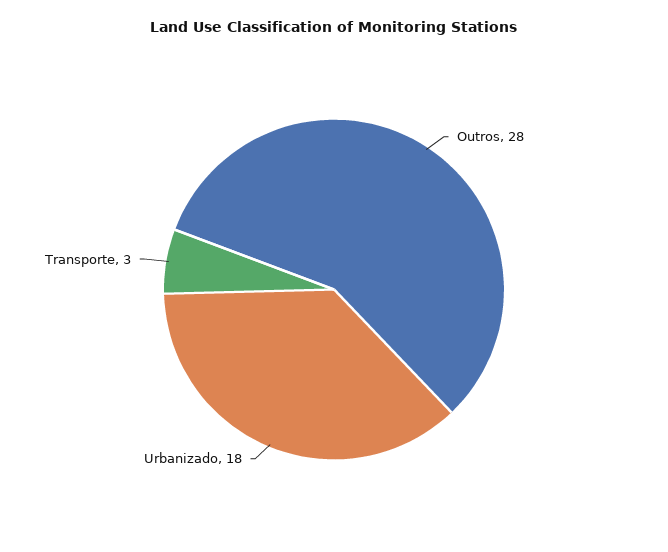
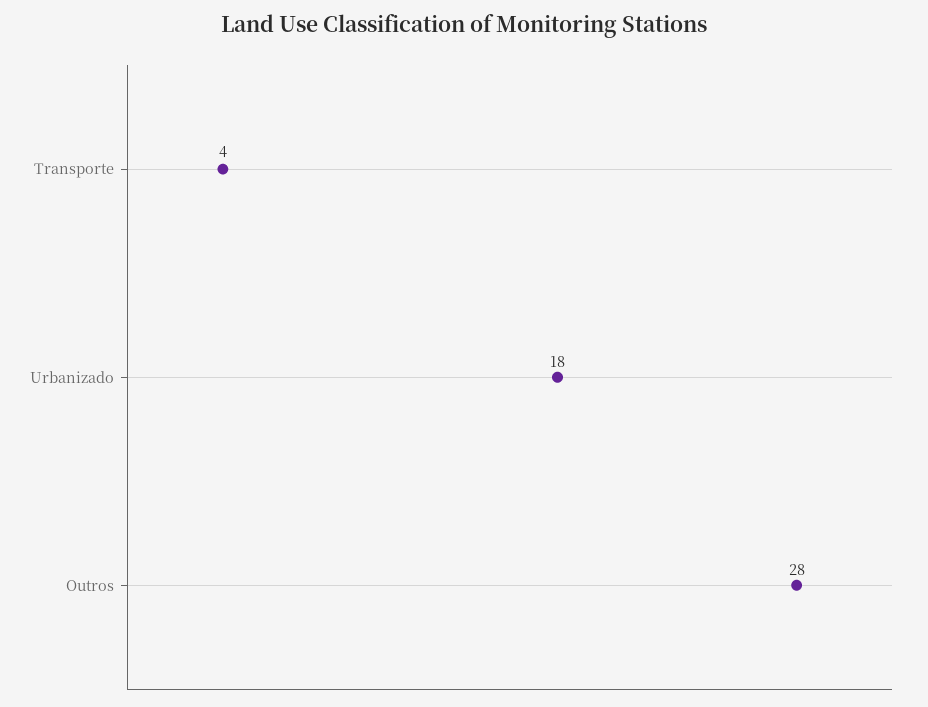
Transporte: 3 -> 4

